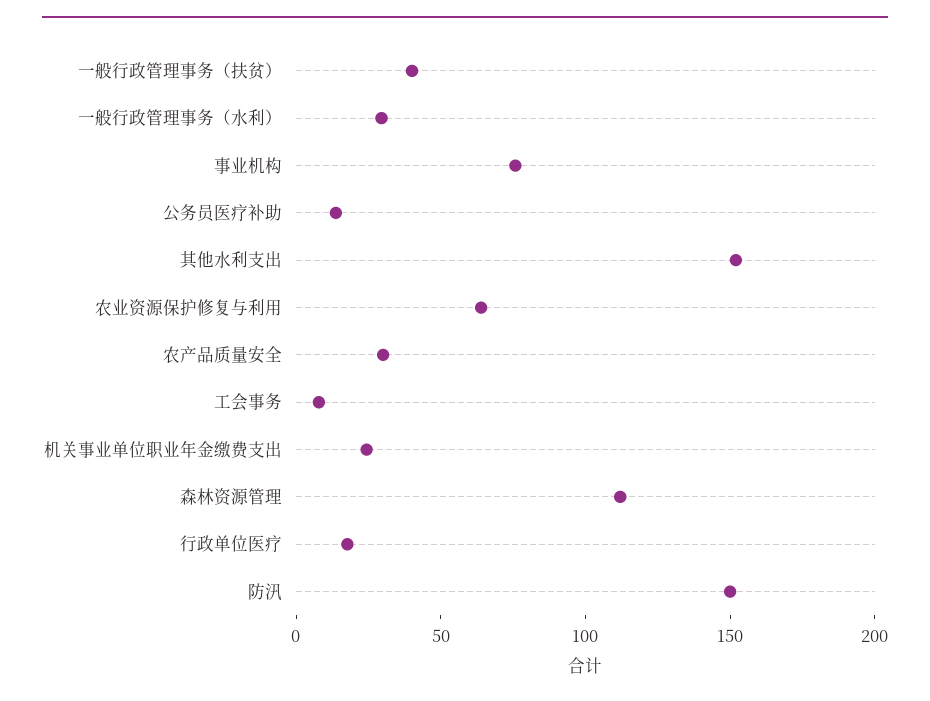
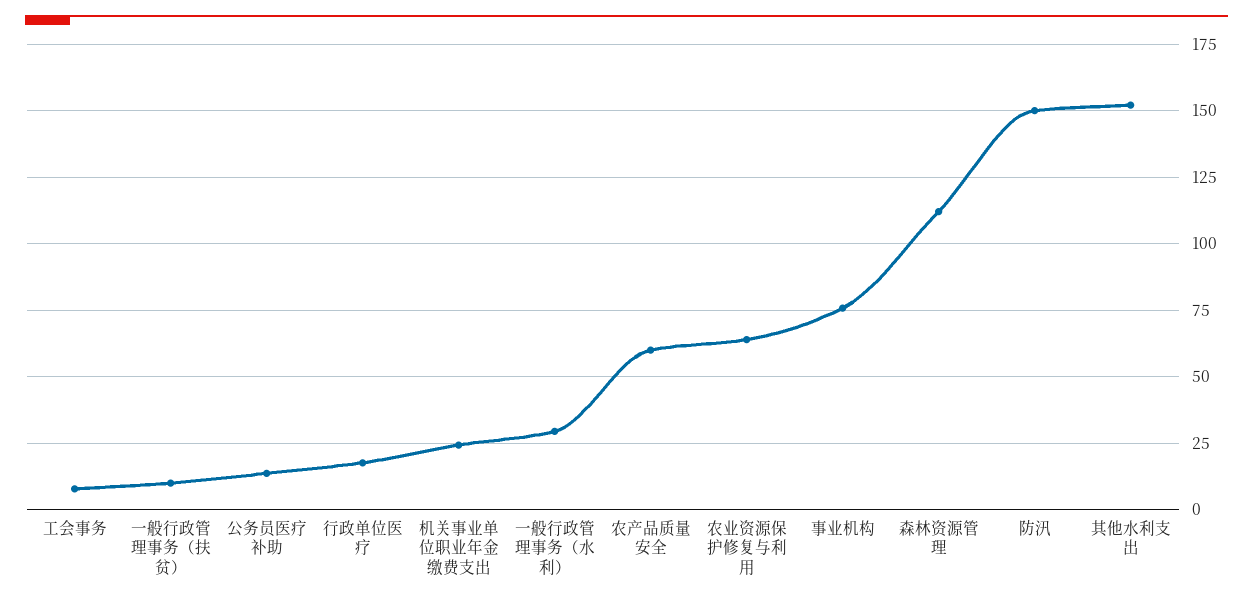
一般行政管理事务（扶贫）: 40 -> 10
农产品质量安全: 30 -> 60

